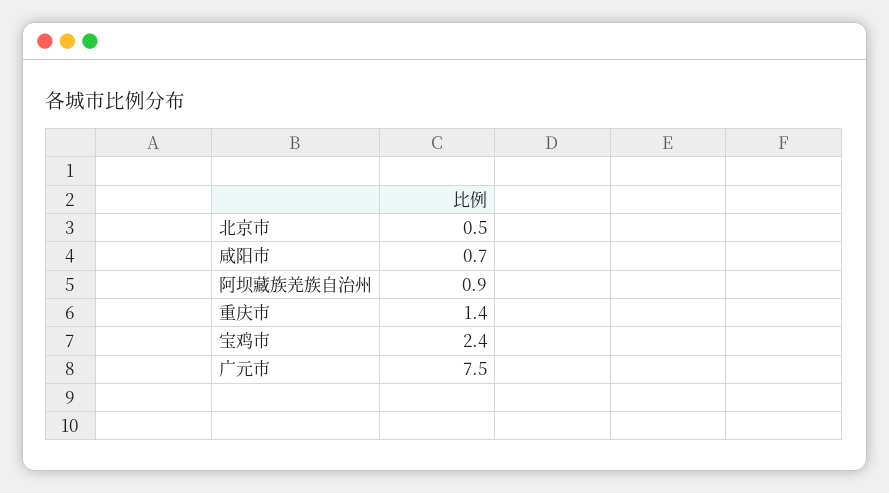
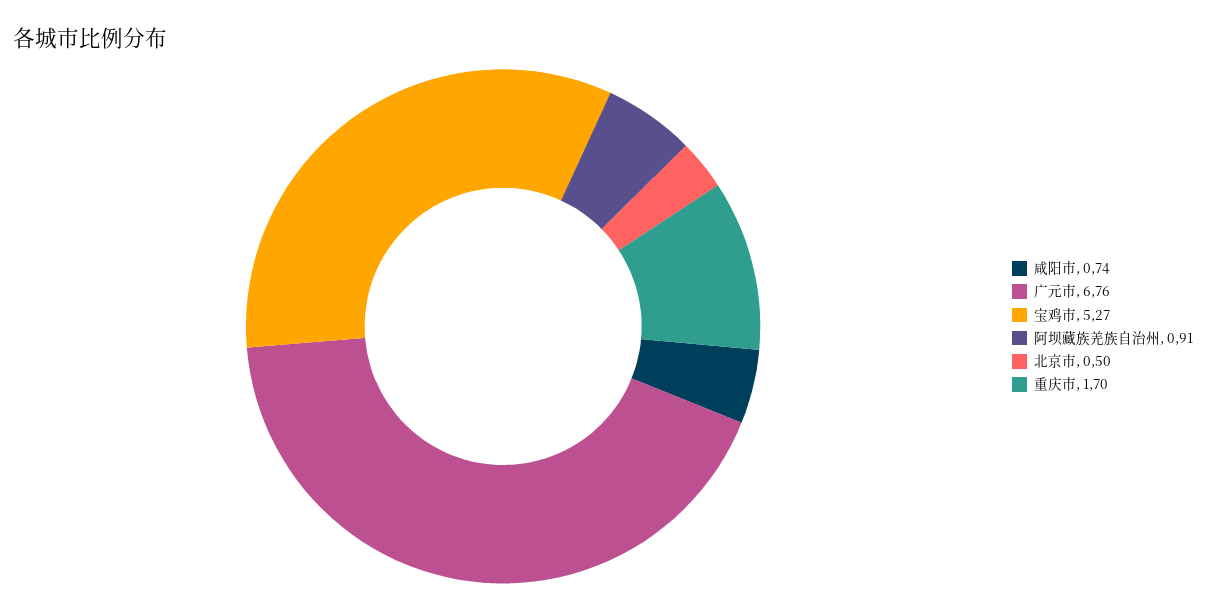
重庆市: 1.4 -> 1.7
宝鸡市: 2.4 -> 5.27
广元市: 7.5 -> 6.76

